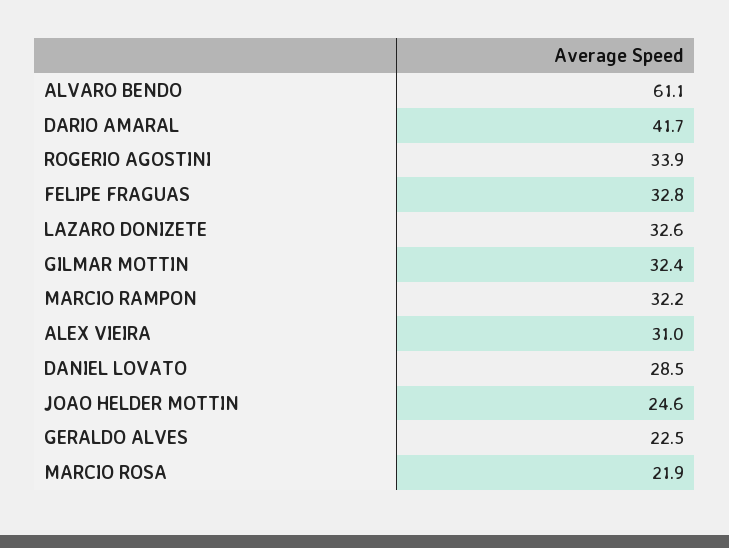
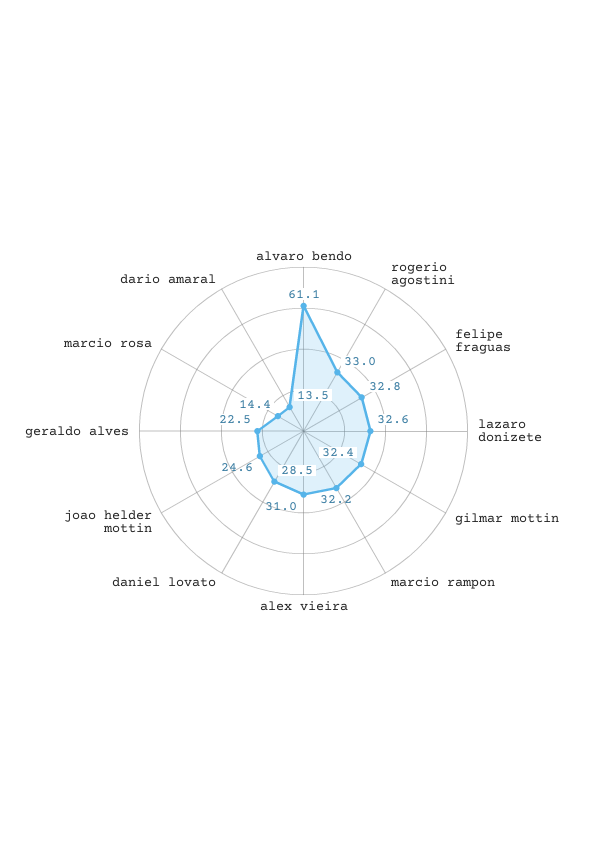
DARIO AMARAL: 41.7 -> 13.5
ROGERIO AGOSTINI: 33.9 -> 33
MARCIO ROSA: 21.9 -> 14.4

